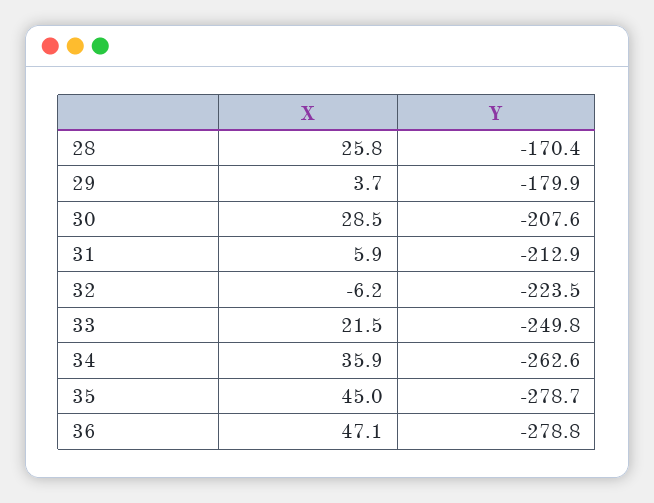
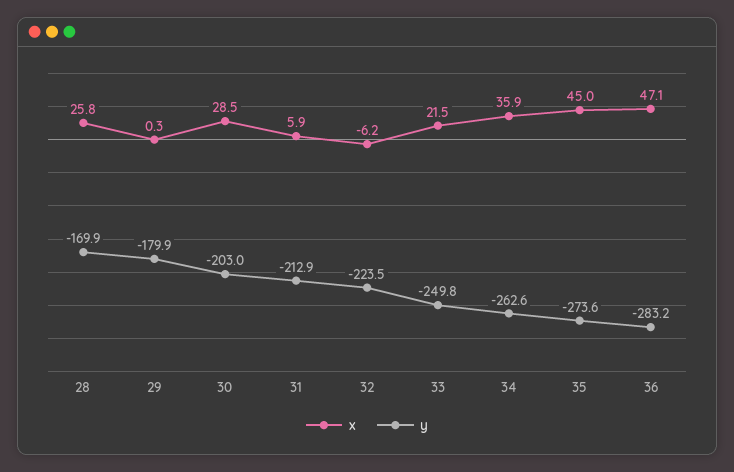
Y, 28: -170.4 -> -169.9
X, 29: 3.7 -> 0.3
Y, 30: -207.6 -> -203
Y, 35: -278.7 -> -273.6
Y, 36: -278.8 -> -283.2

